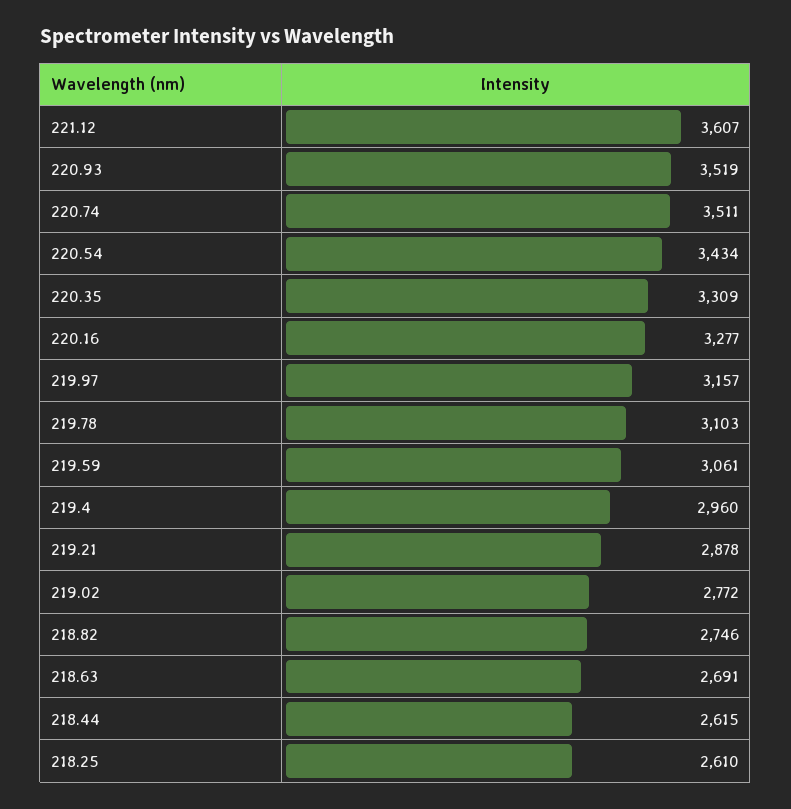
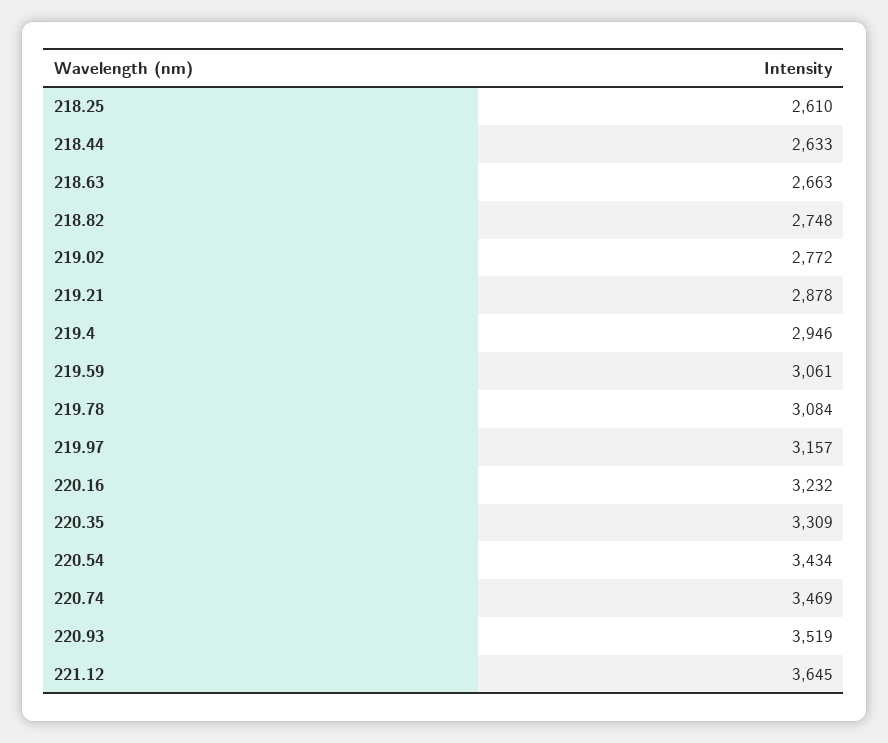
221.12: 3607 -> 3645
220.74: 3511 -> 3469
220.16: 3277 -> 3232
219.78: 3103 -> 3084
219.4: 2960 -> 2946
218.82: 2746 -> 2748
218.63: 2691 -> 2663
218.44: 2615 -> 2633

